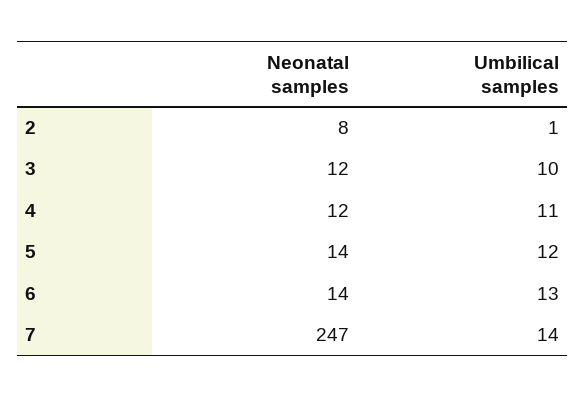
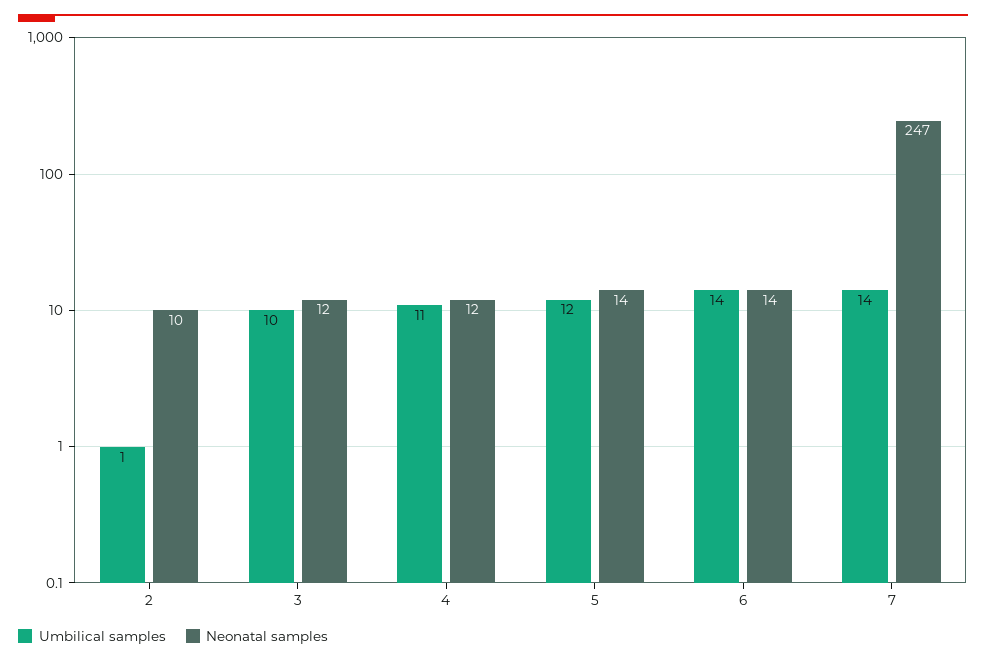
Neonatal samples, 2: 8 -> 10
Umbilical samples, 6: 13 -> 14

